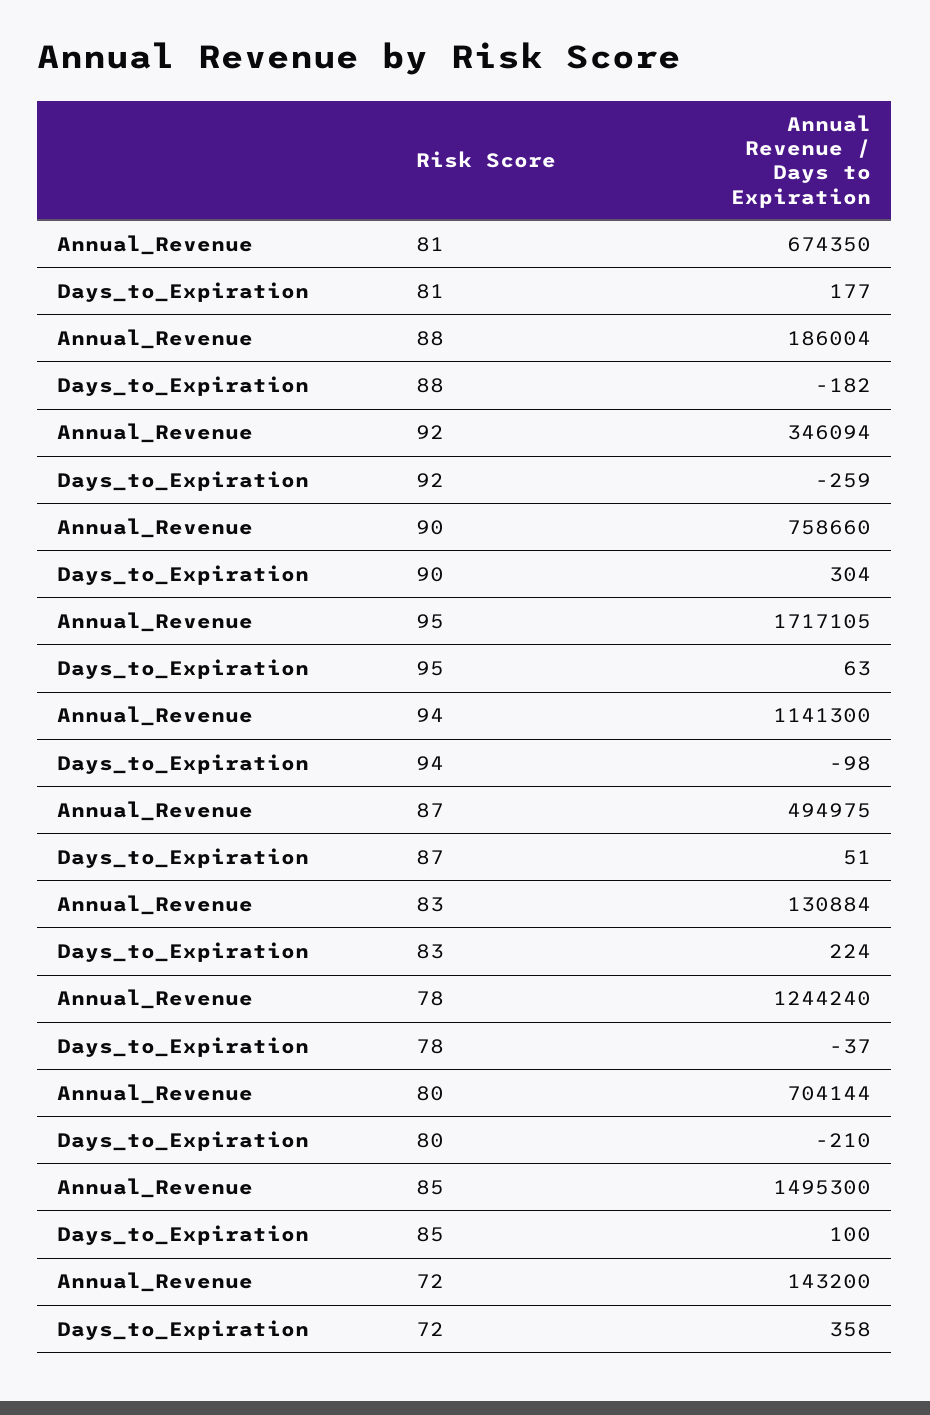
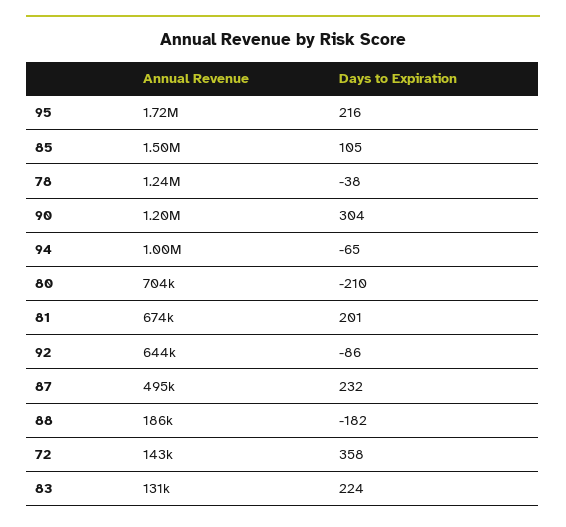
Days_to_Expiration, 81: 177 -> 201
Annual_Revenue, 92: 346094 -> 644000
Days_to_Expiration, 92: -259 -> -86
Annual_Revenue, 90: 758660 -> 1200000
Days_to_Expiration, 95: 63 -> 216
Annual_Revenue, 94: 1141300 -> 1000000
Days_to_Expiration, 94: -98 -> -65
Days_to_Expiration, 87: 51 -> 232
Days_to_Expiration, 78: -37 -> -38
Days_to_Expiration, 85: 100 -> 105

